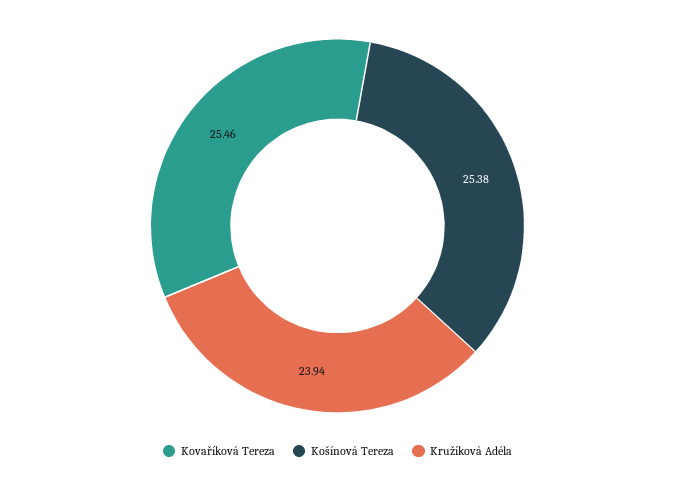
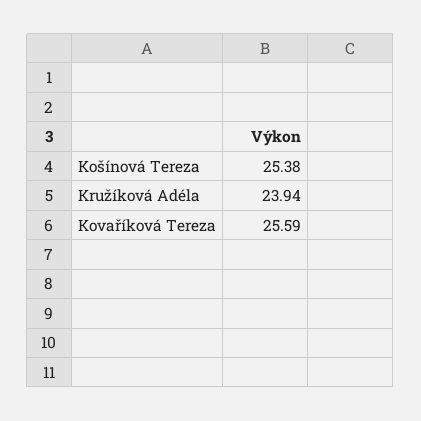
Kovaříková Tereza: 25.46 -> 25.59

